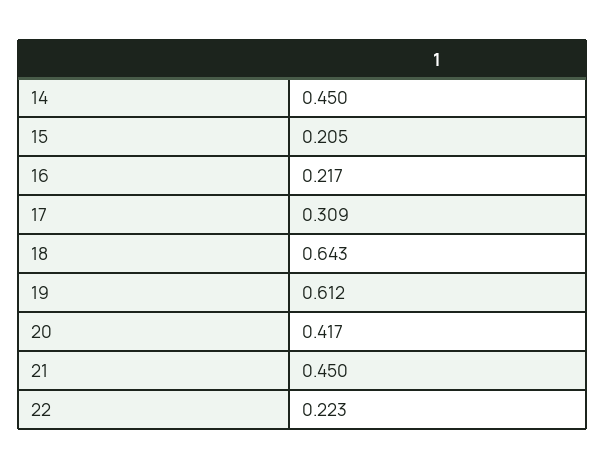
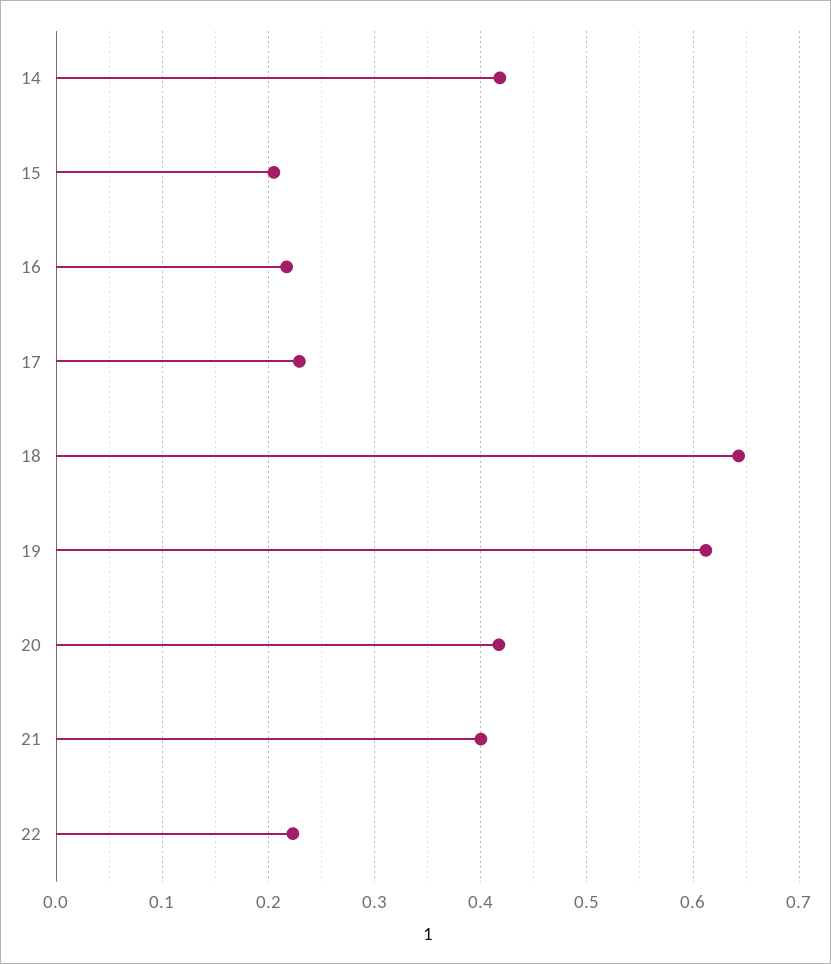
14: 0.45 -> 0.42
17: 0.309 -> 0.23
21: 0.45 -> 0.4

